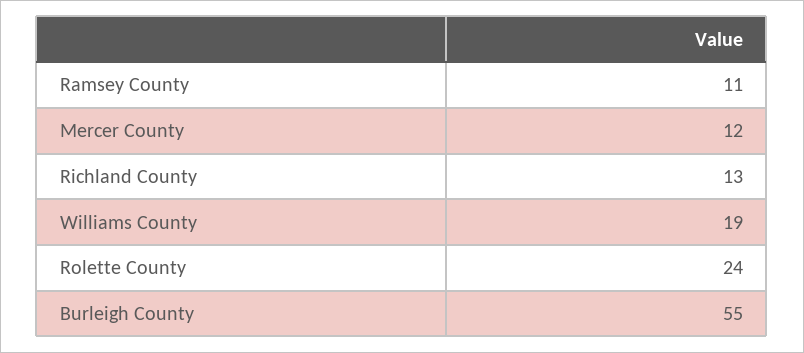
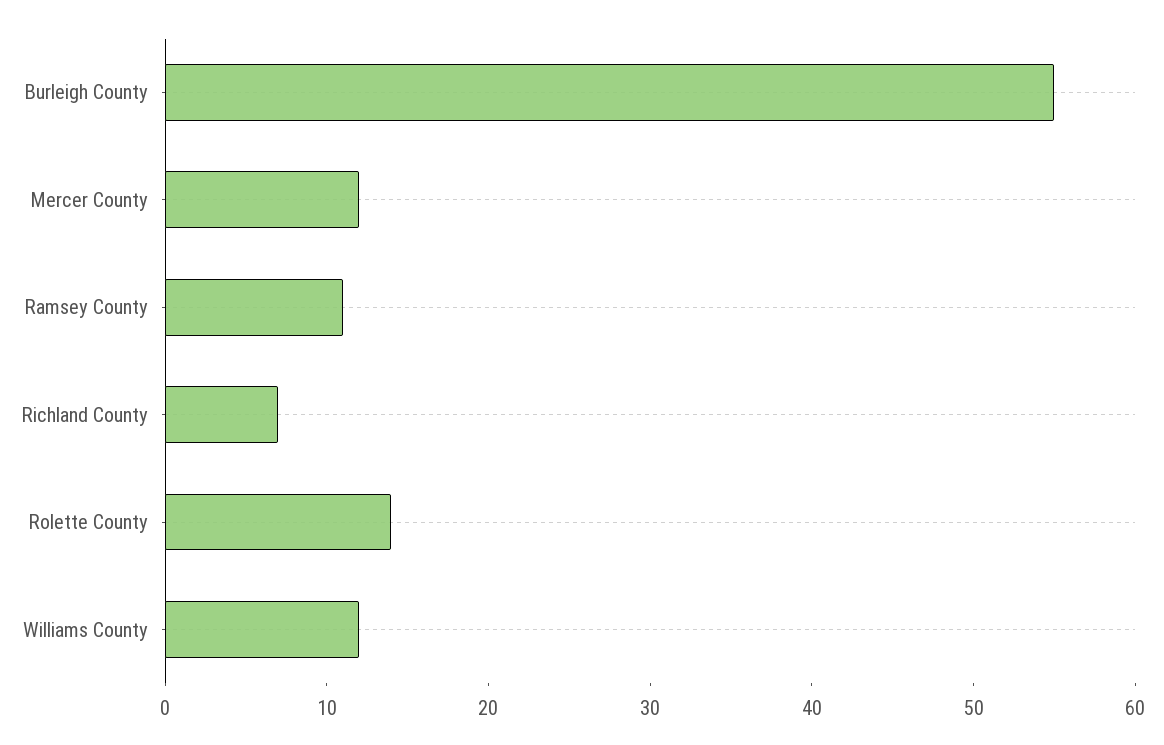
Richland County: 13 -> 7
Williams County: 19 -> 12
Rolette County: 24 -> 14

